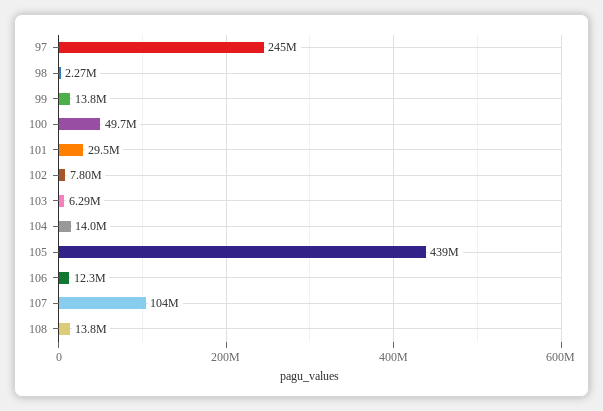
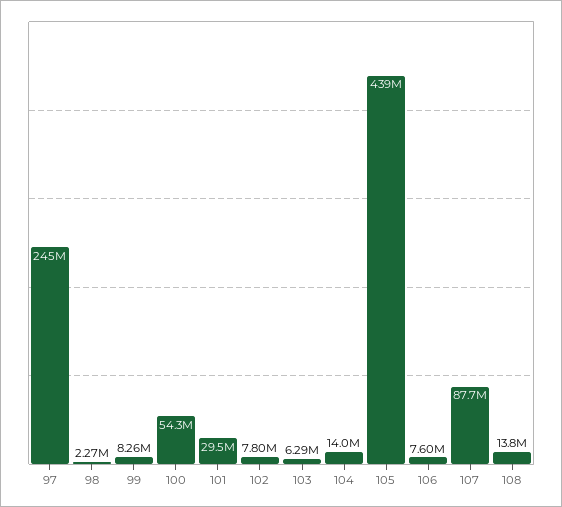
99: 13800000 -> 8260000
100: 49700000 -> 54300000
106: 12300000 -> 7600000
107: 104000000 -> 87700000

